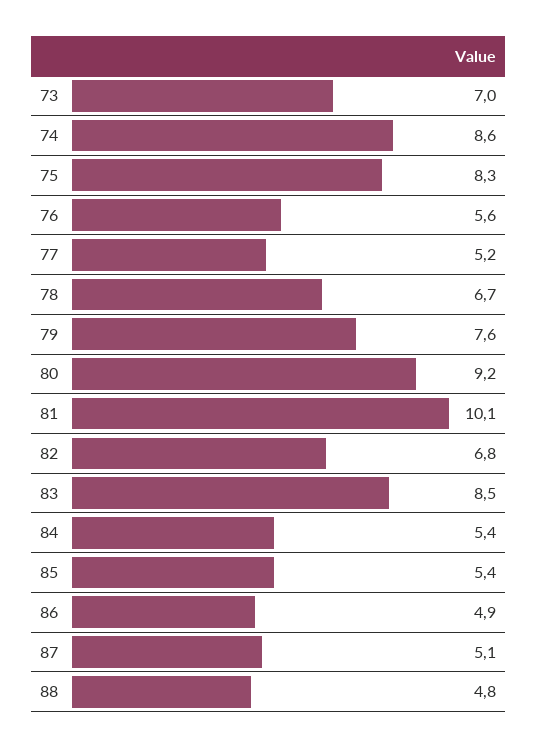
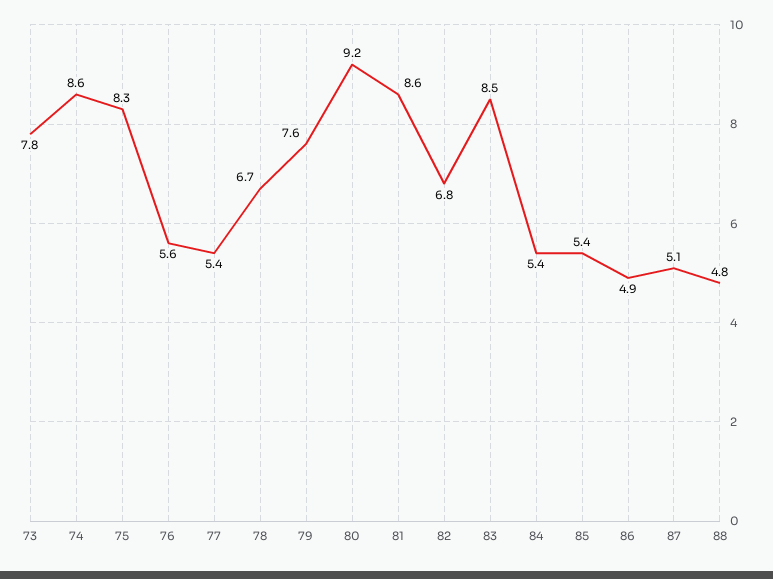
73: 7 -> 7.8
77: 5.2 -> 5.4
81: 10.1 -> 8.6

